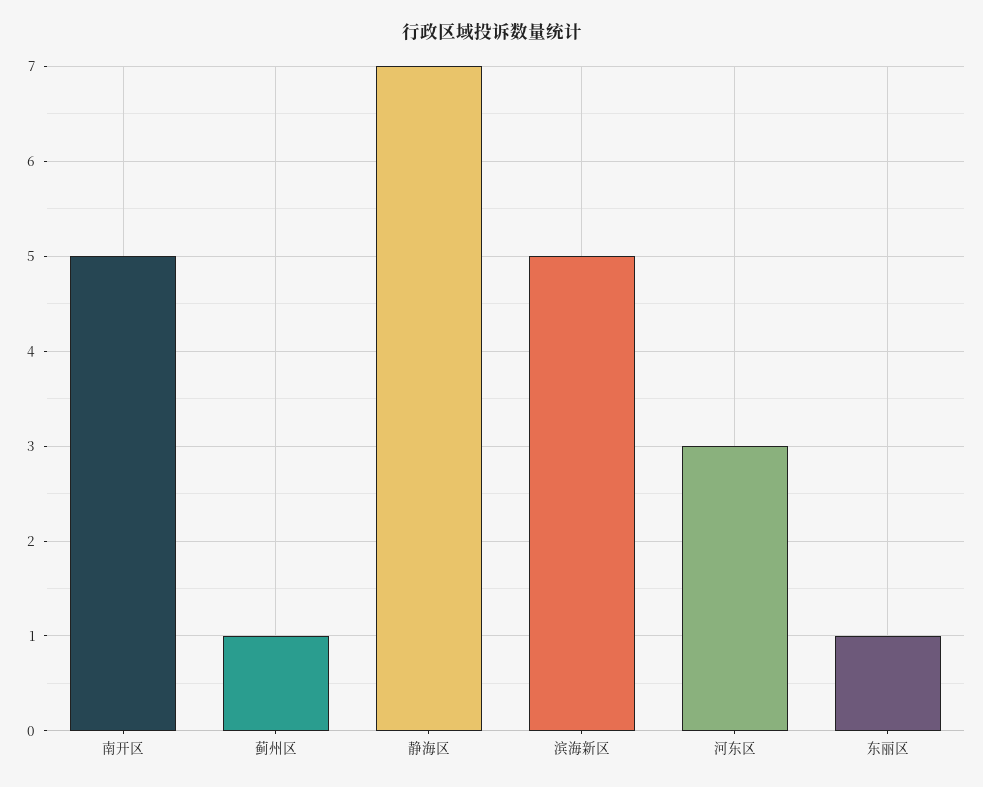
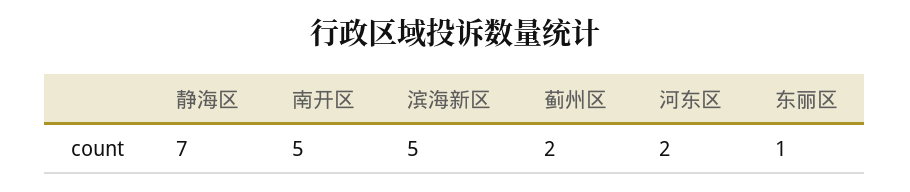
蓟州区: 1 -> 2
河东区: 3 -> 2

